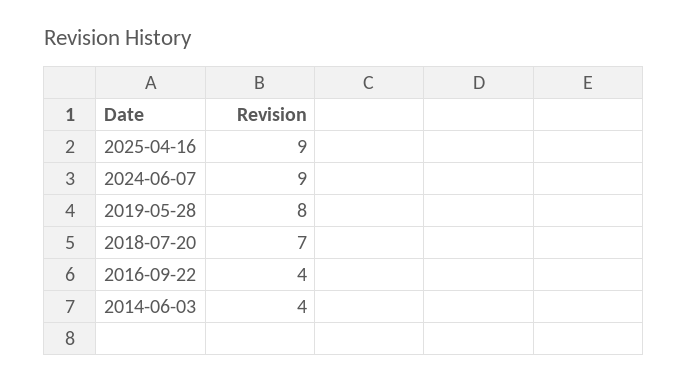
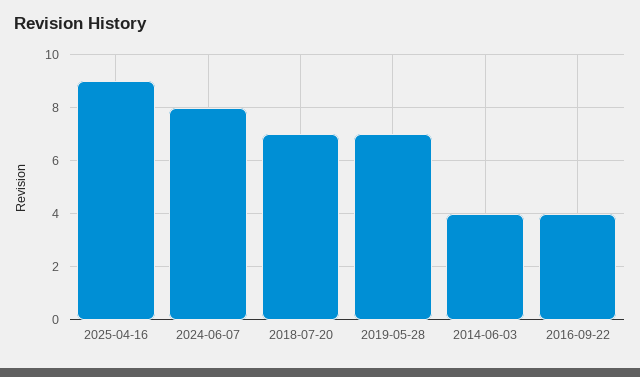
2024-06-07: 9 -> 8
2019-05-28: 8 -> 7

